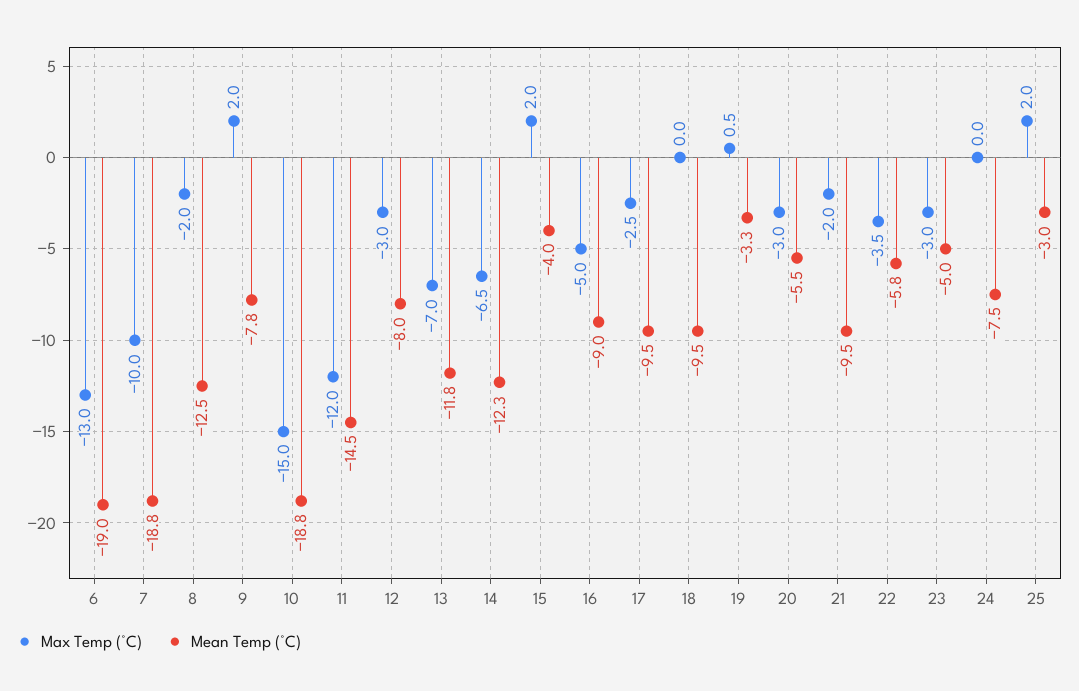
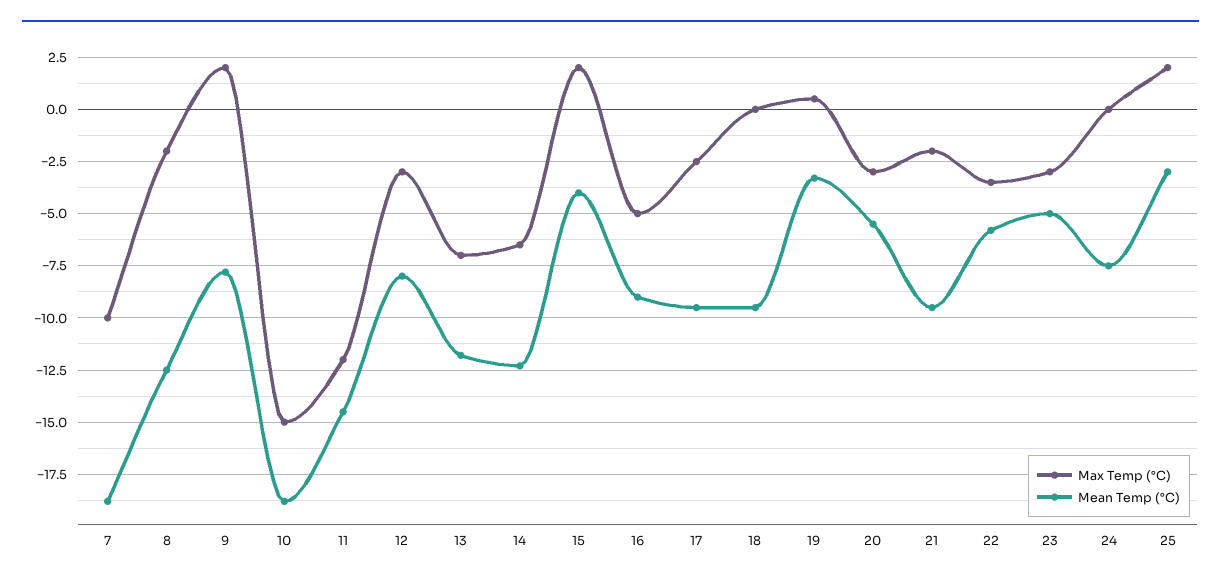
Max Temp (°C), 6: -13 -> none
Mean Temp (°C), 6: -19 -> none

